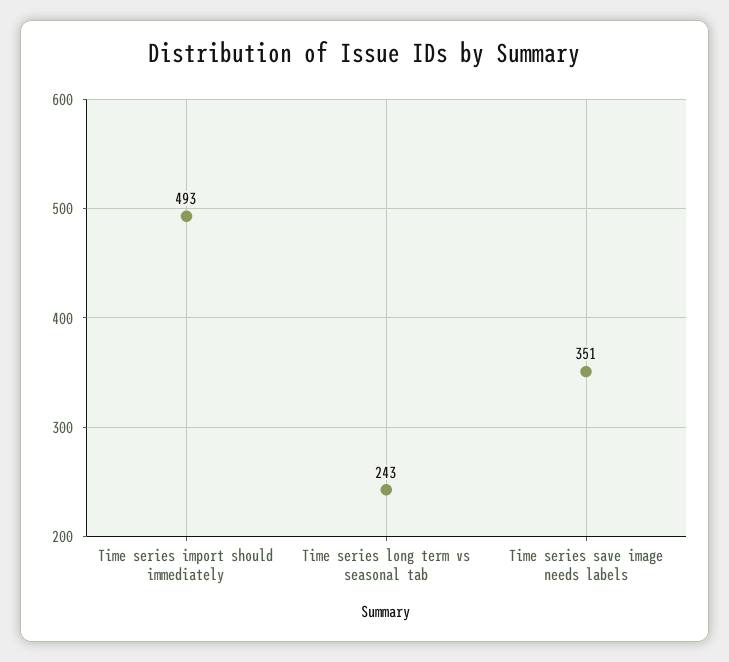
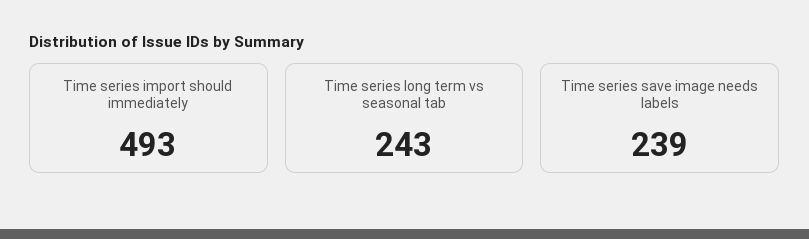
Time series save image needs labels: 351 -> 239

